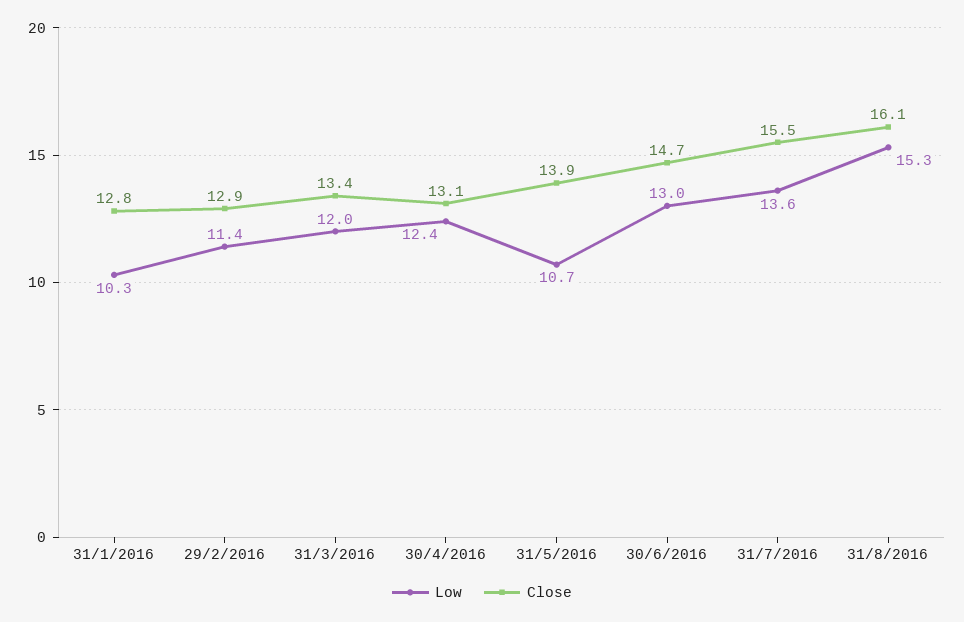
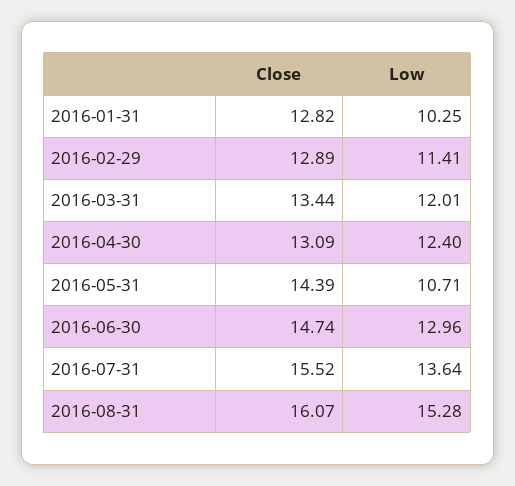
Close, 31/5/2016: 13.9 -> 14.39

